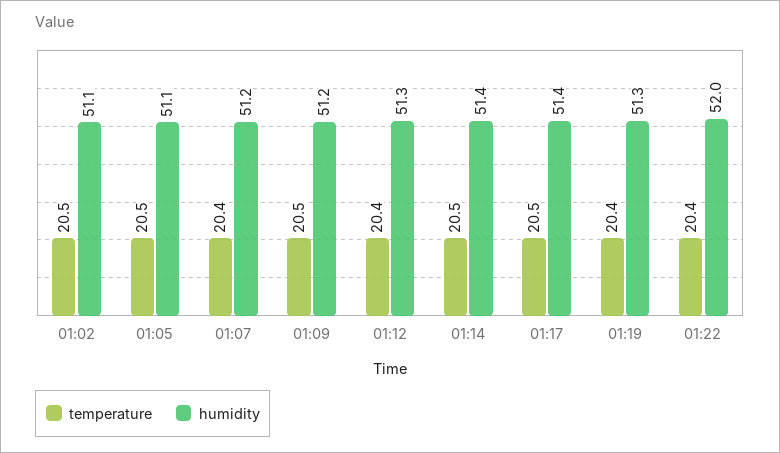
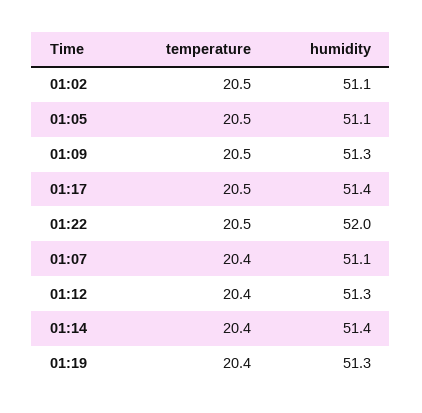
humidity, 01:07: 51.2 -> 51.1
humidity, 01:09: 51.2 -> 51.3
temperature, 01:14: 20.5 -> 20.4
temperature, 01:22: 20.4 -> 20.5

